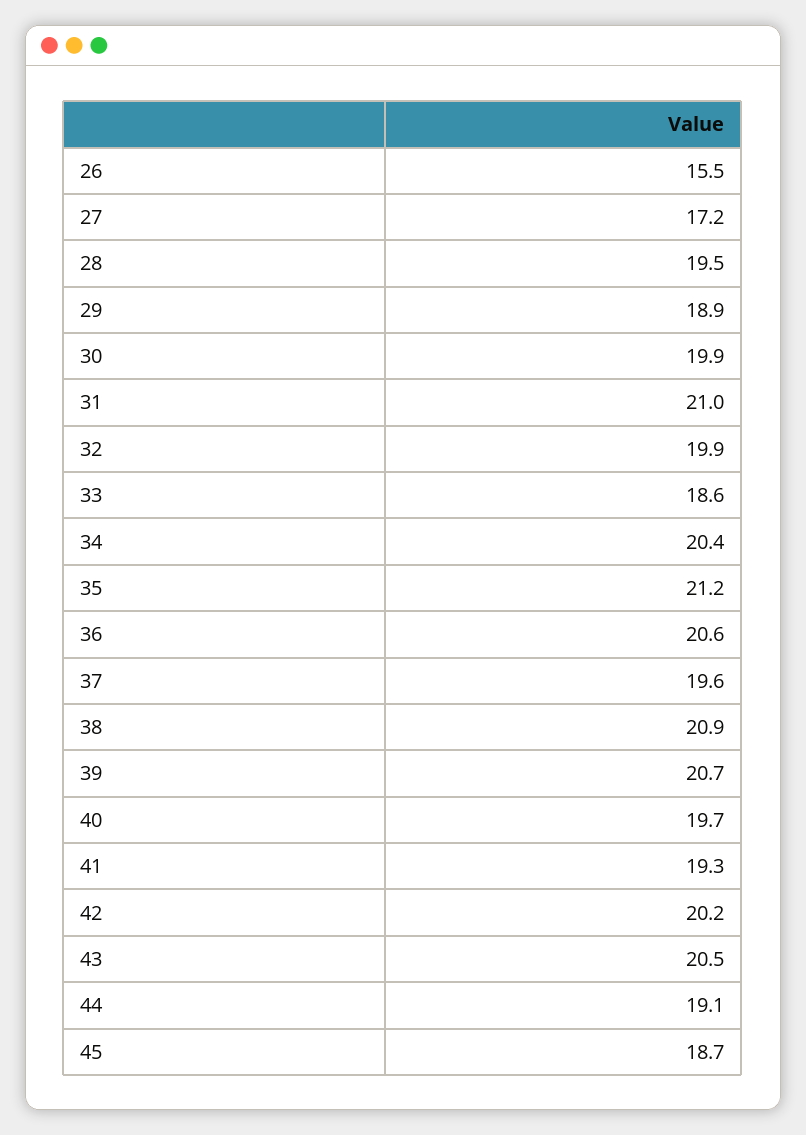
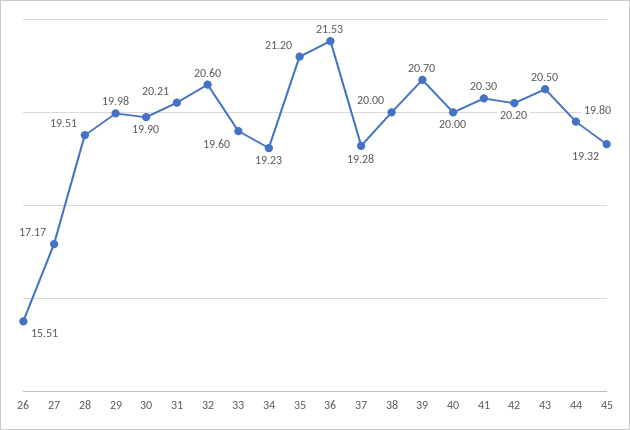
29: 18.9 -> 19.98
31: 21 -> 20.21
32: 19.9 -> 20.6
33: 18.6 -> 19.6
34: 20.4 -> 19.23
36: 20.6 -> 21.53
37: 19.6 -> 19.28
38: 20.9 -> 20
40: 19.7 -> 20
41: 19.3 -> 20.3
44: 19.1 -> 19.8
45: 18.7 -> 19.32

